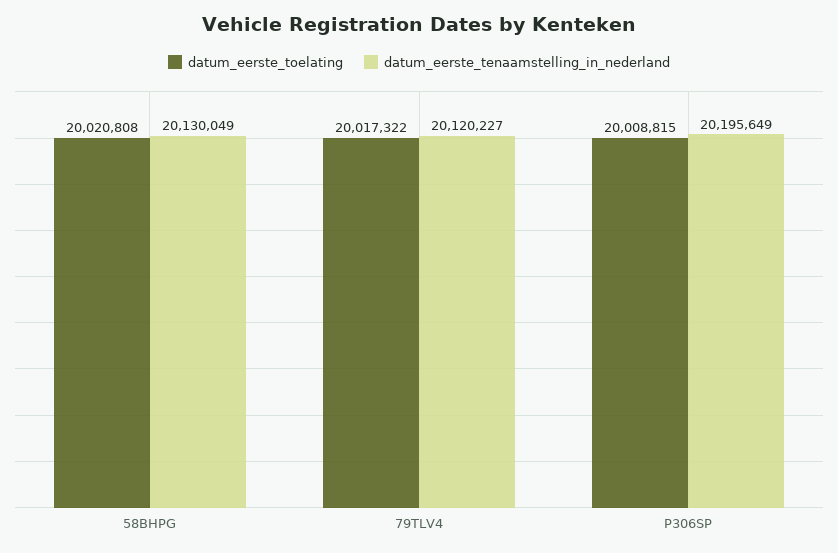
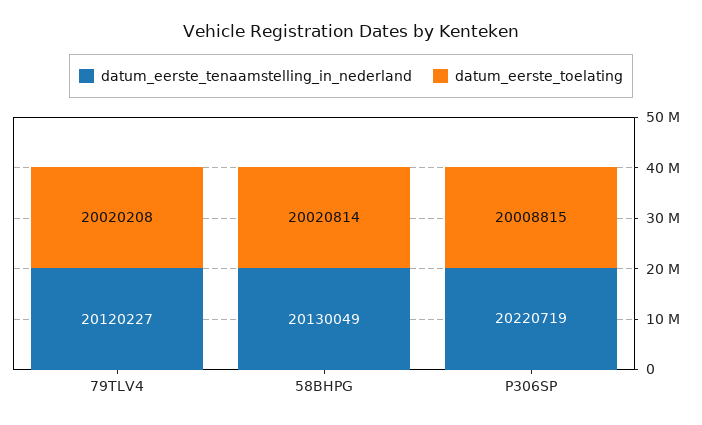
datum_eerste_toelating, 58BHPG: 20020808 -> 20020814
datum_eerste_toelating, 79TLV4: 20017322 -> 20020208
datum_eerste_tenaamstelling_in_nederland, P306SP: 20195649 -> 20220719

